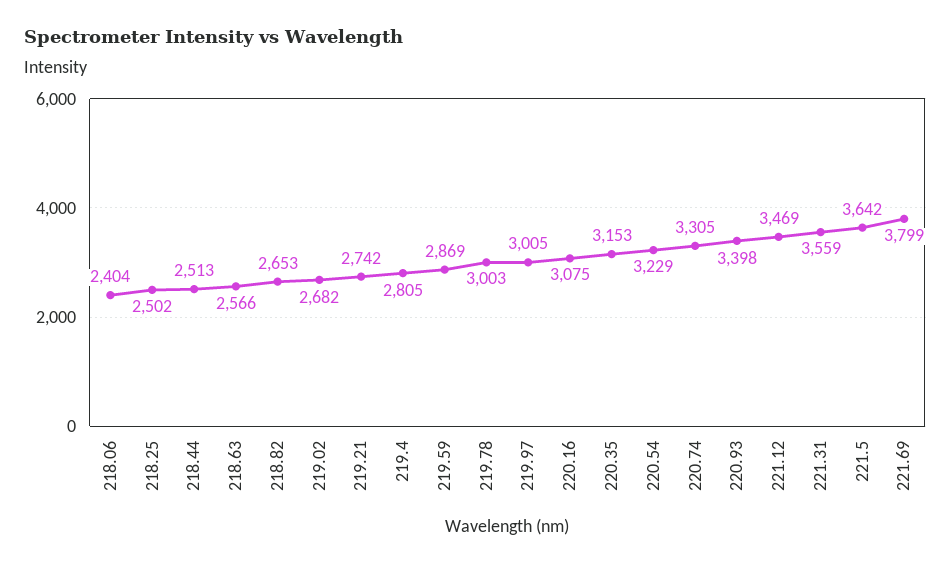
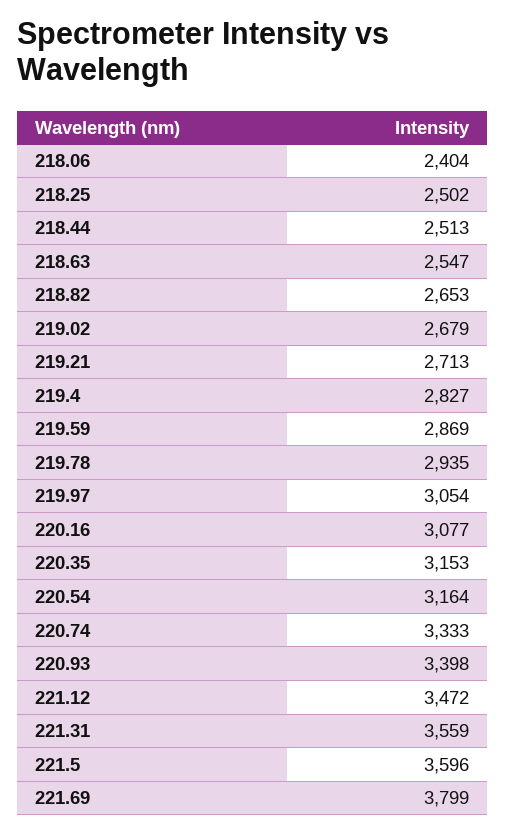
218.63: 2566 -> 2547
219.02: 2682 -> 2679
219.21: 2742 -> 2713
219.4: 2805 -> 2827
219.78: 3003 -> 2935
219.97: 3005 -> 3054
220.16: 3075 -> 3077
220.54: 3229 -> 3164
220.74: 3305 -> 3333
221.12: 3469 -> 3472
221.5: 3642 -> 3596

